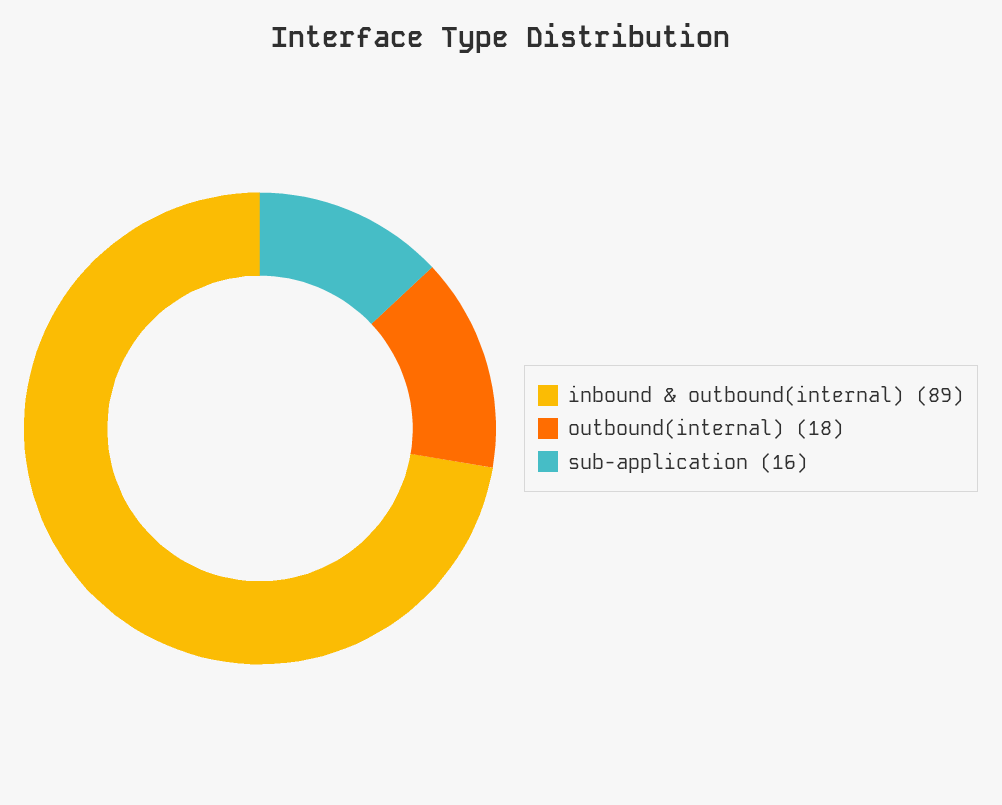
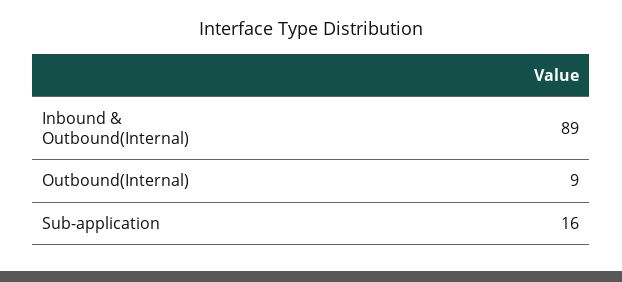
outbound(internal): 18 -> 9

